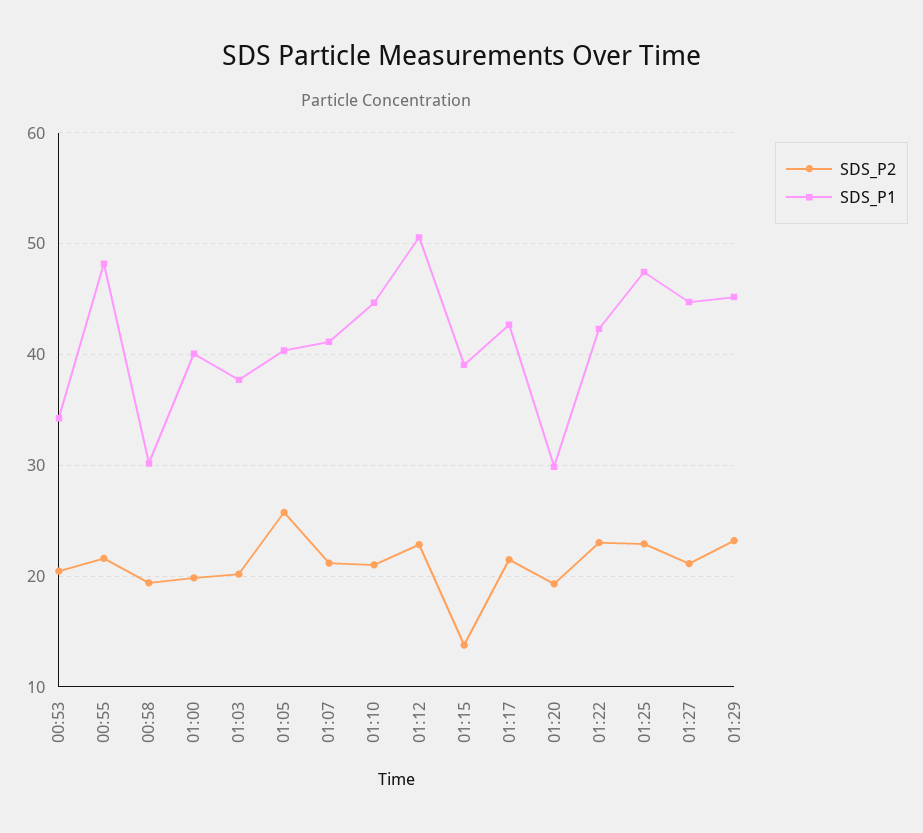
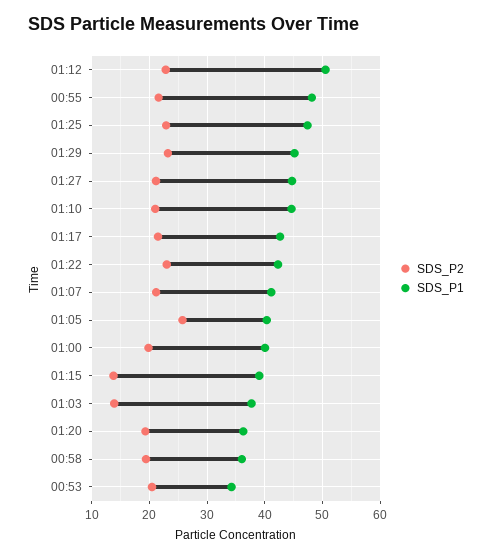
SDS_P1, 00:58: 30 -> 36
SDS_P2, 01:03: 20 -> 14
SDS_P1, 01:20: 30 -> 36

